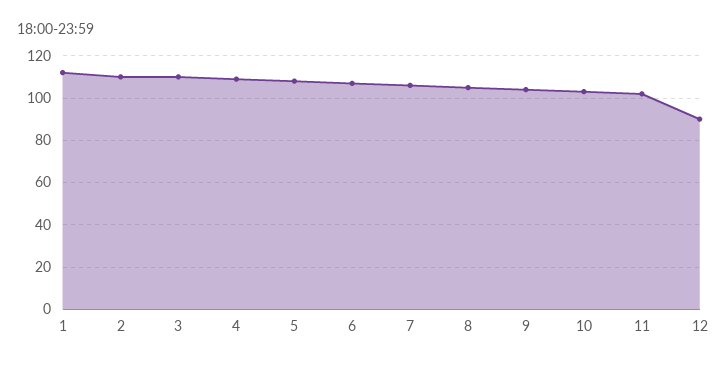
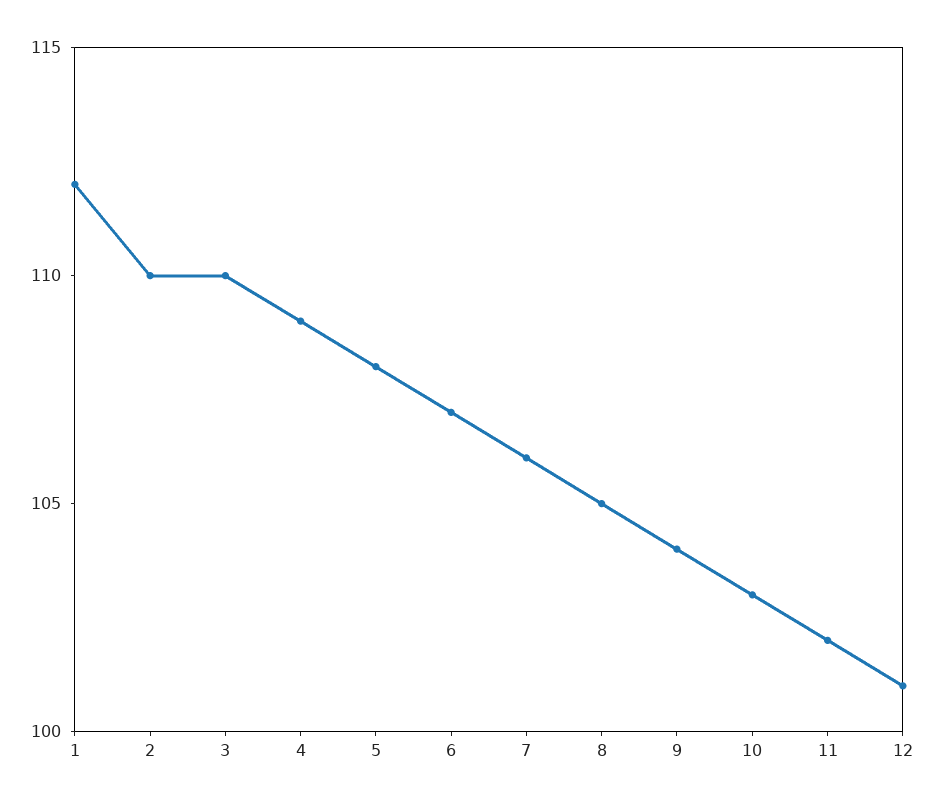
12: 90 -> 101

